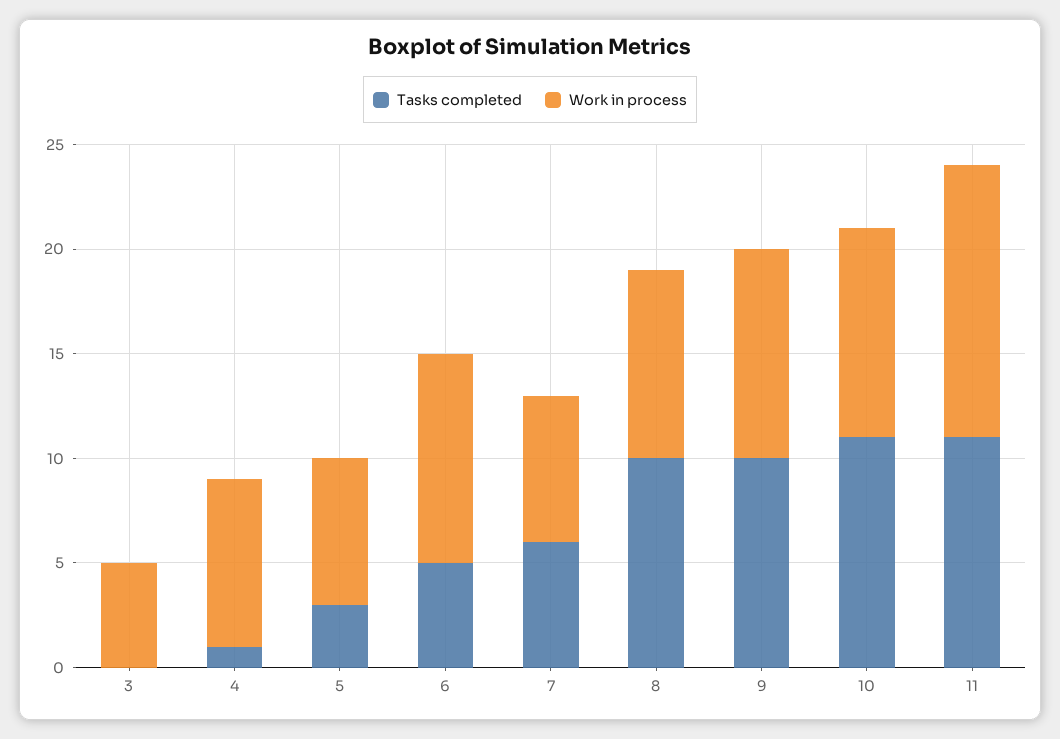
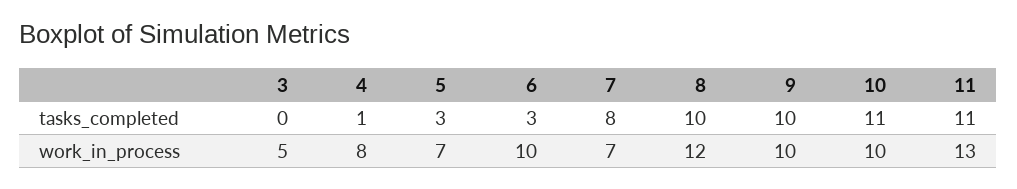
Tasks completed, 6: 5 -> 3
Tasks completed, 7: 6 -> 8
Work in process, 8: 9 -> 12

